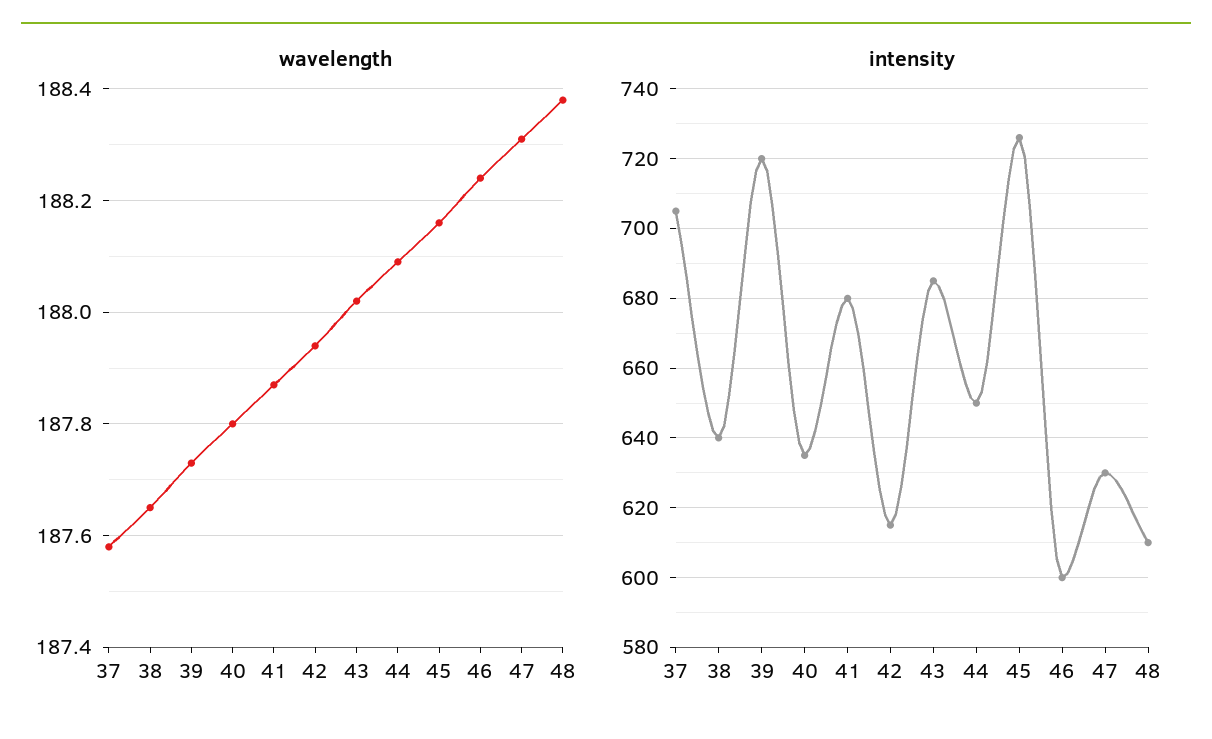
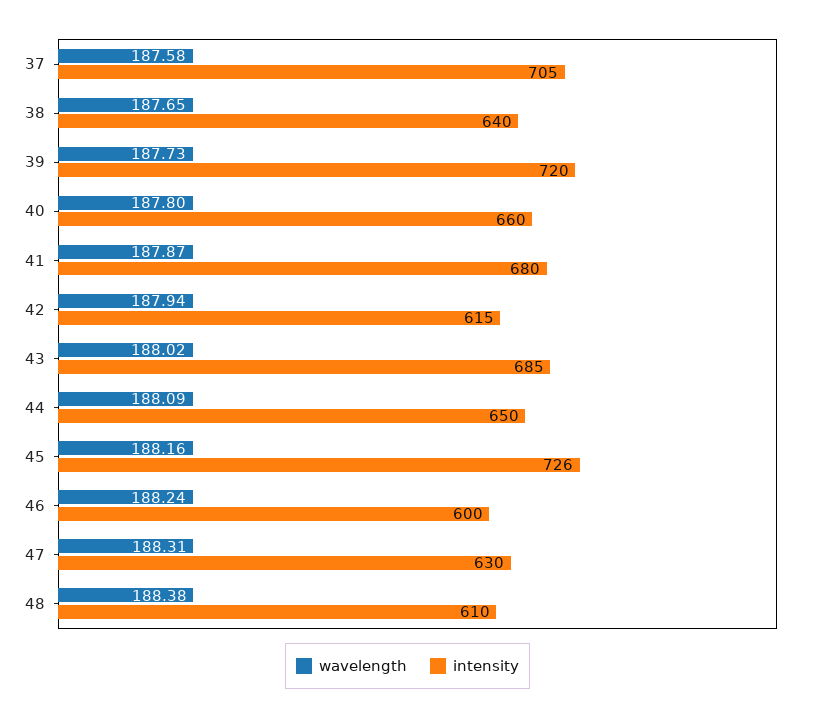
intensity, 40: 635 -> 660

